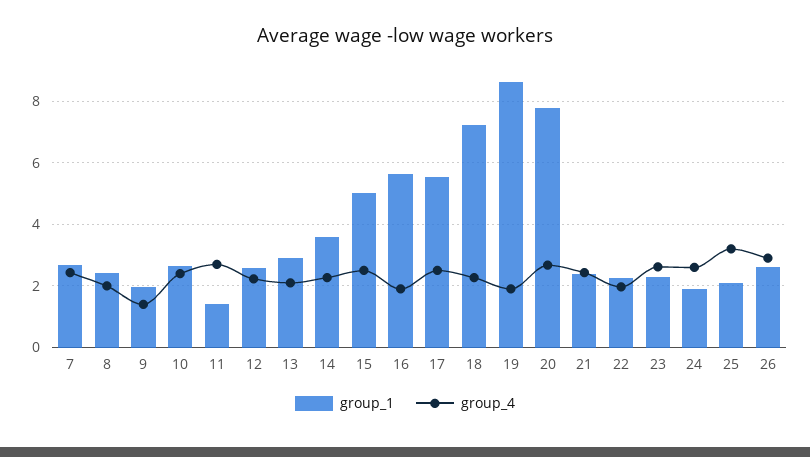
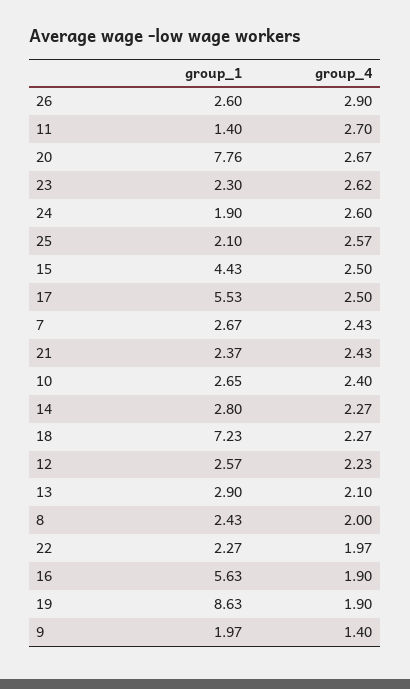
group_1, 14: 3.6 -> 2.8
group_1, 15: 5 -> 4.43
group_4, 25: 3.2 -> 2.57

